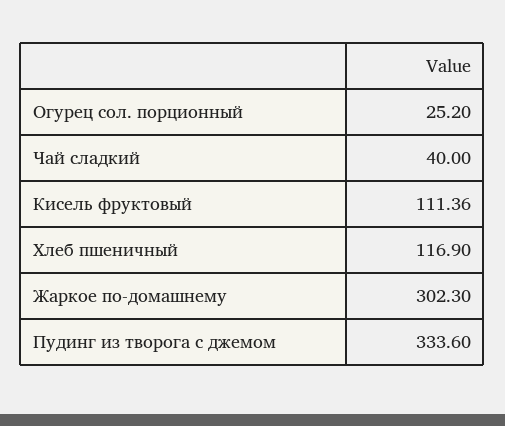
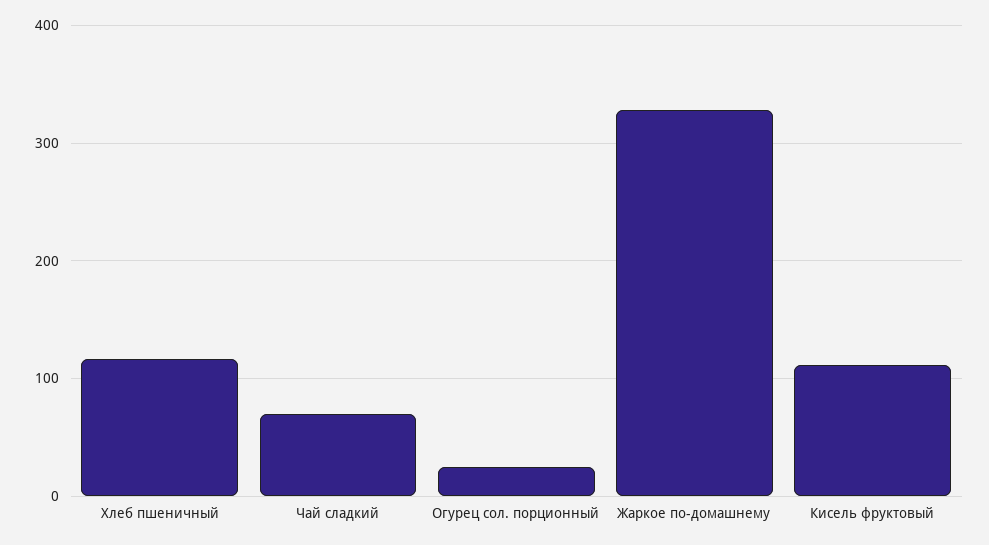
Чай сладкий: 40 -> 70
Жаркое по-домашнему: 302.3 -> 330
Пудинг из творога с джемом: 333.6 -> none

